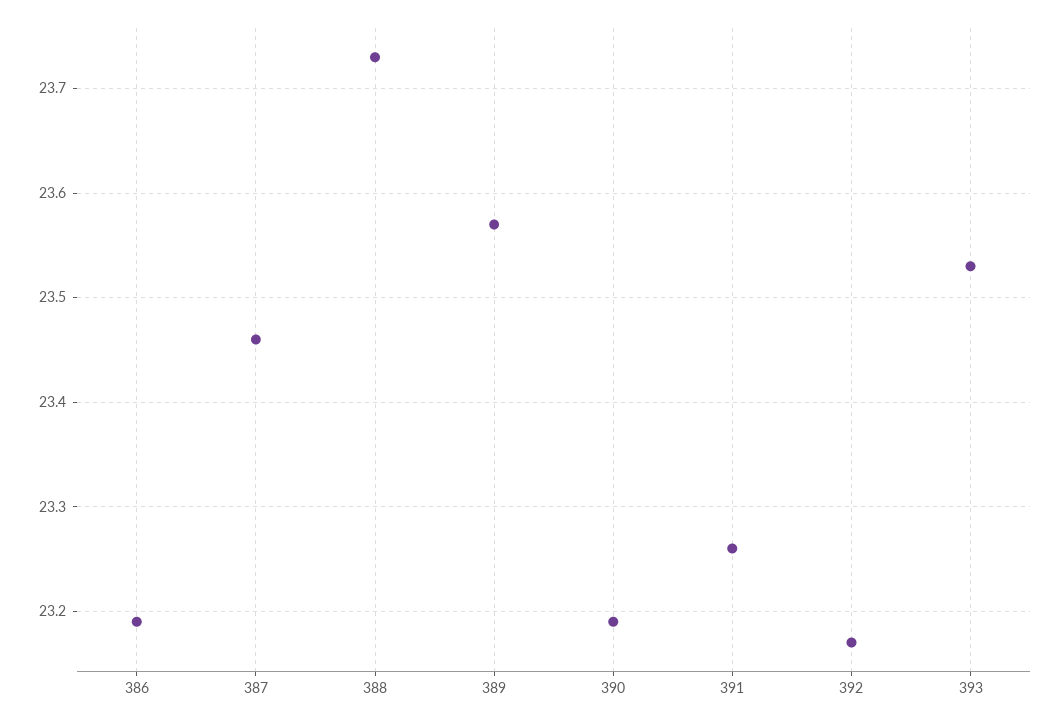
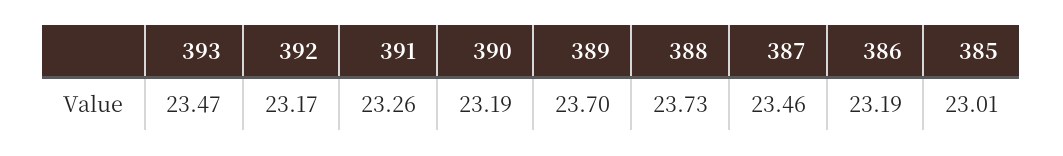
389: 23.57 -> 23.7
393: 23.53 -> 23.47
385: none -> 23.01

